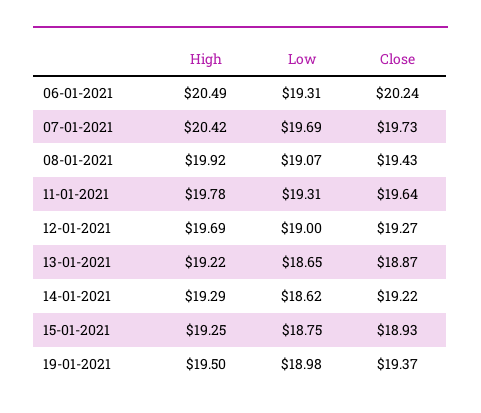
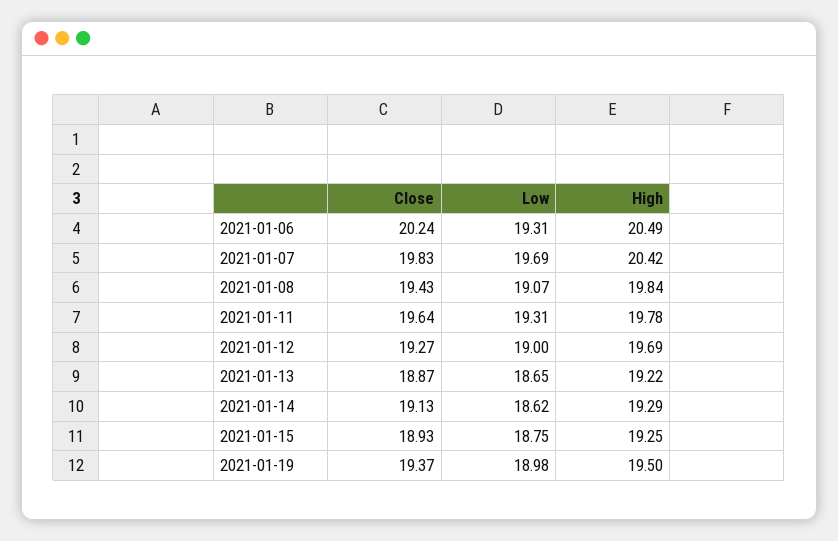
Close, 07-01-2021: 19.73 -> 19.83
High, 08-01-2021: 19.92 -> 19.84
Close, 14-01-2021: 19.22 -> 19.13

